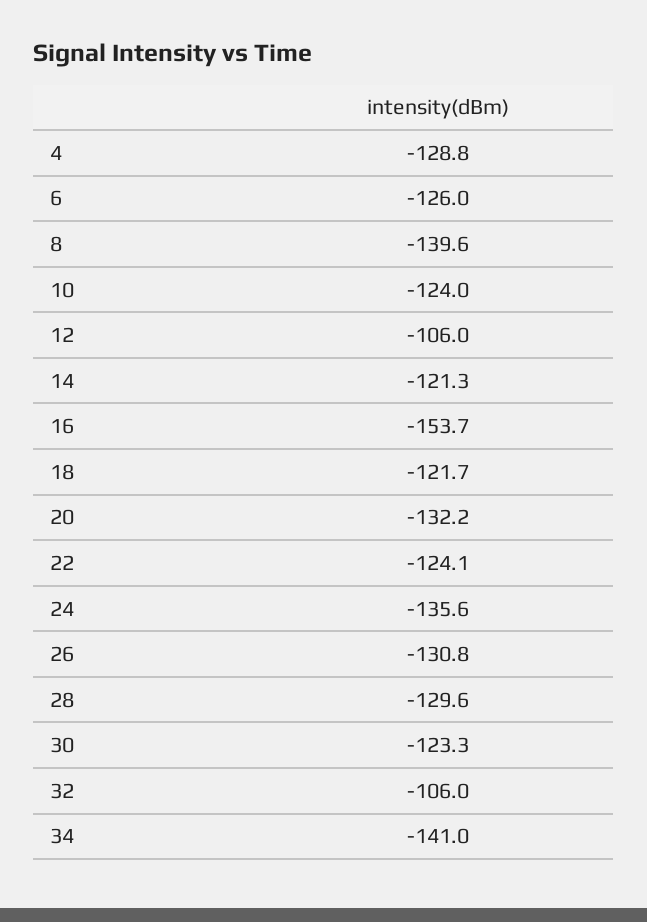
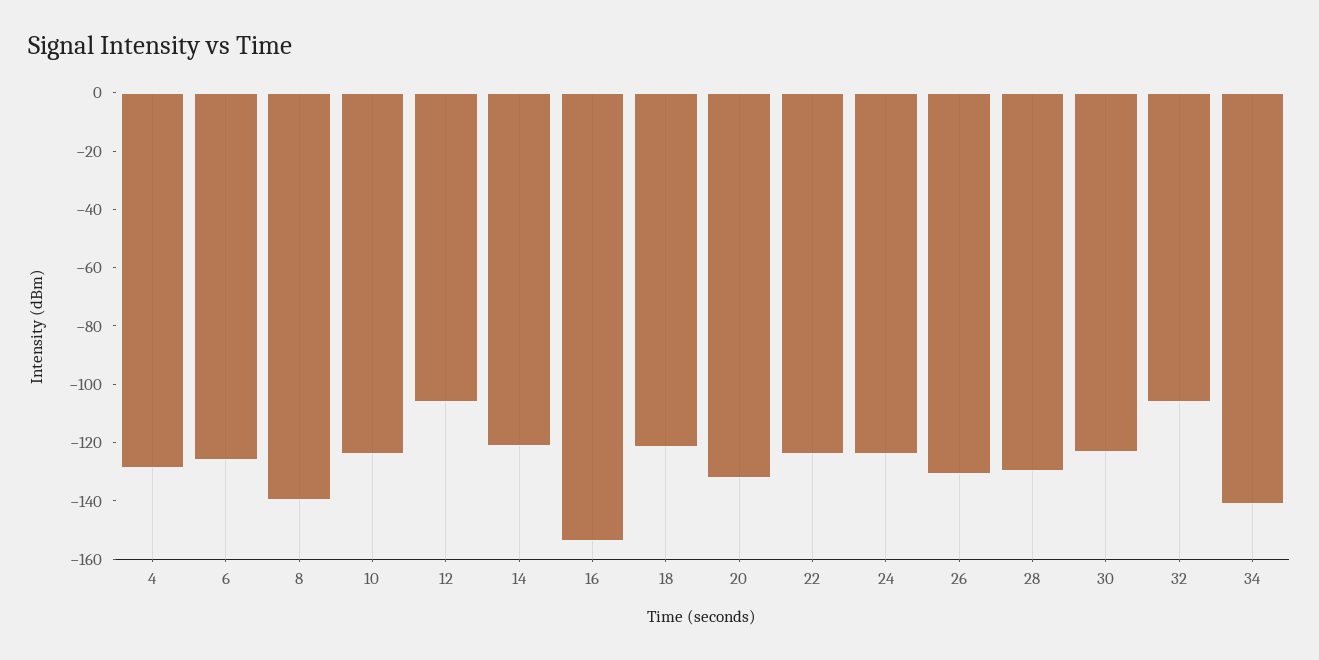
24: -135.6 -> -125

